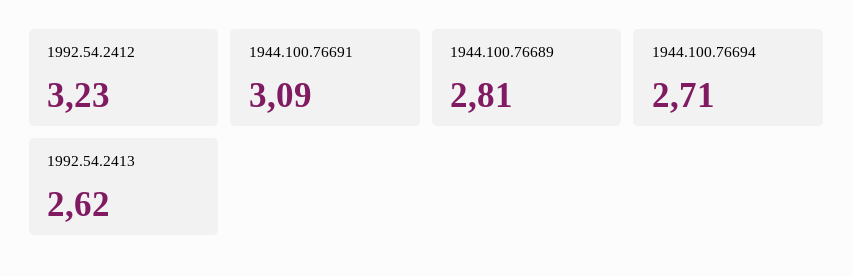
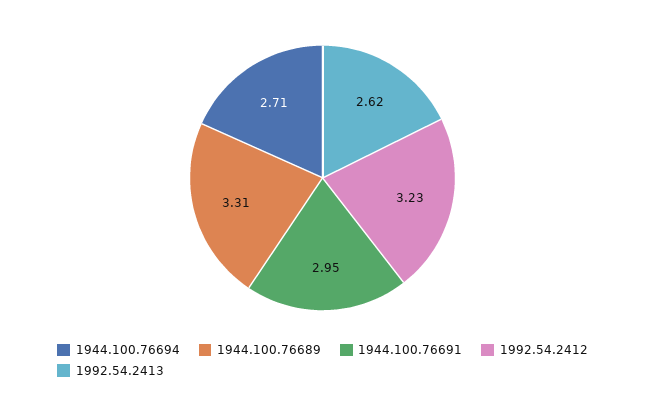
1944.100.76691: 3.09 -> 2.95
1944.100.76689: 2.81 -> 3.31

